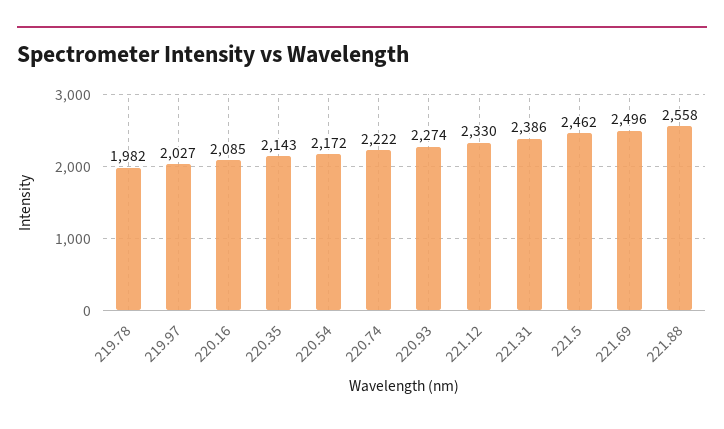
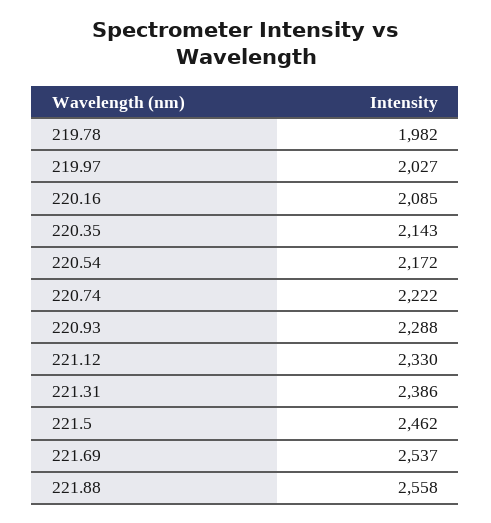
220.93: 2274 -> 2288
221.69: 2496 -> 2537

